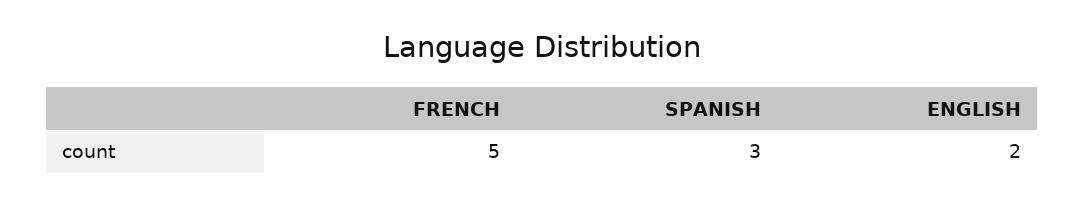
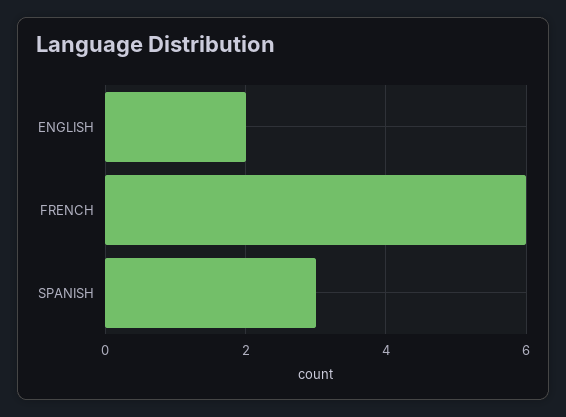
FRENCH: 5 -> 6

